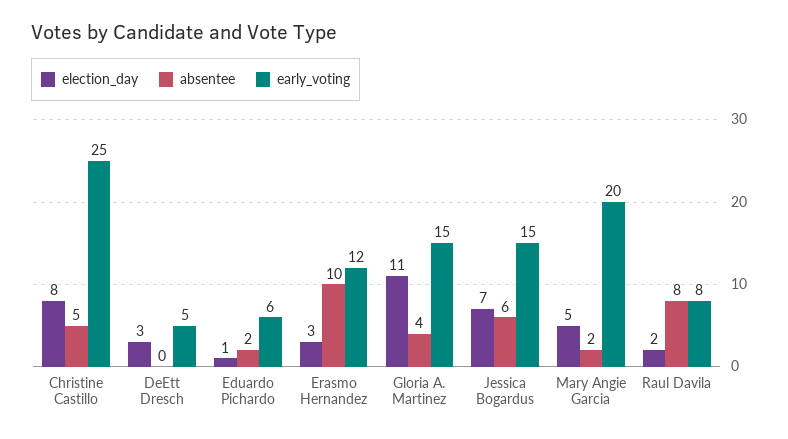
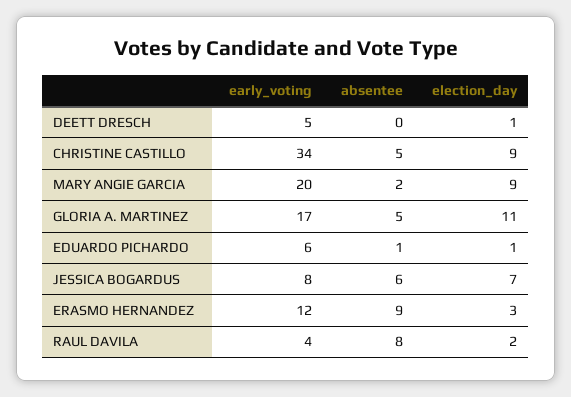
election_day, Christine Castillo: 8 -> 9
early_voting, Christine Castillo: 25 -> 34
election_day, DeEtt Dresch: 3 -> 1
absentee, Eduardo Pichardo: 2 -> 1
absentee, Erasmo Hernandez: 10 -> 9
absentee, Gloria A. Martinez: 4 -> 5
early_voting, Gloria A. Martinez: 15 -> 17
early_voting, Jessica Bogardus: 15 -> 8
election_day, Mary Angie Garcia: 5 -> 9
early_voting, Raul Davila: 8 -> 4

